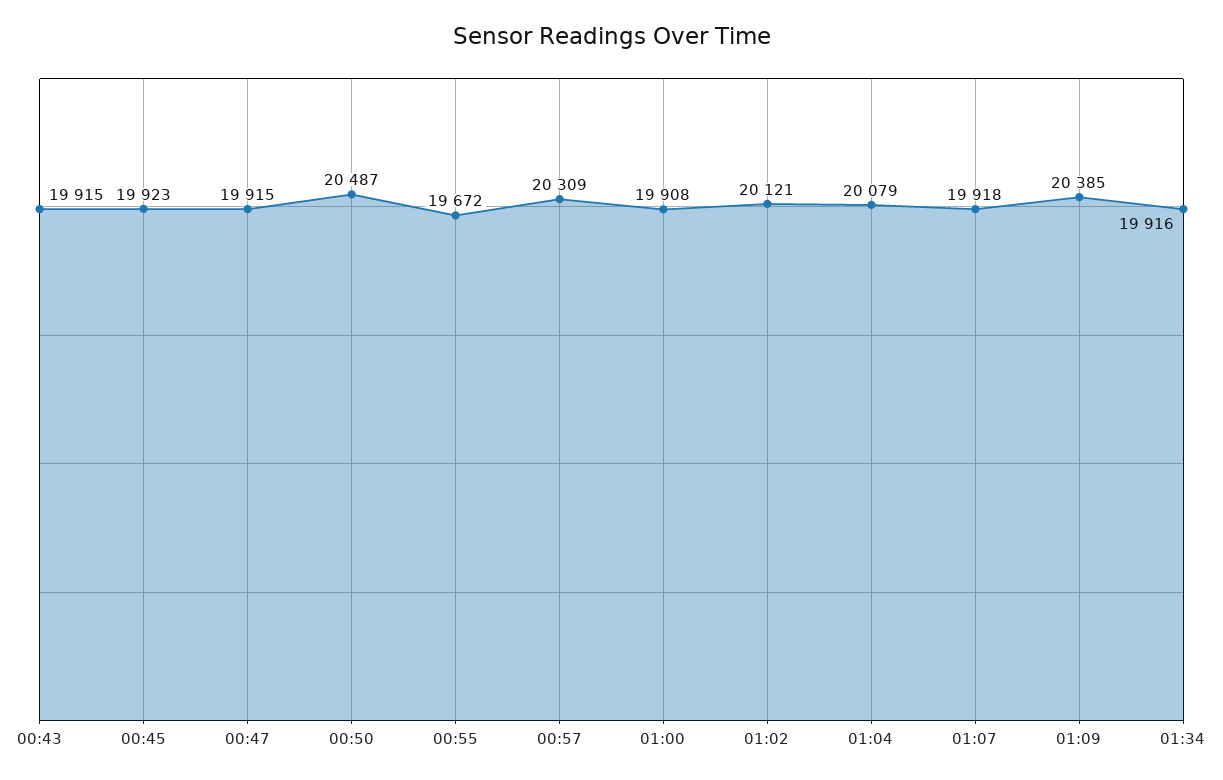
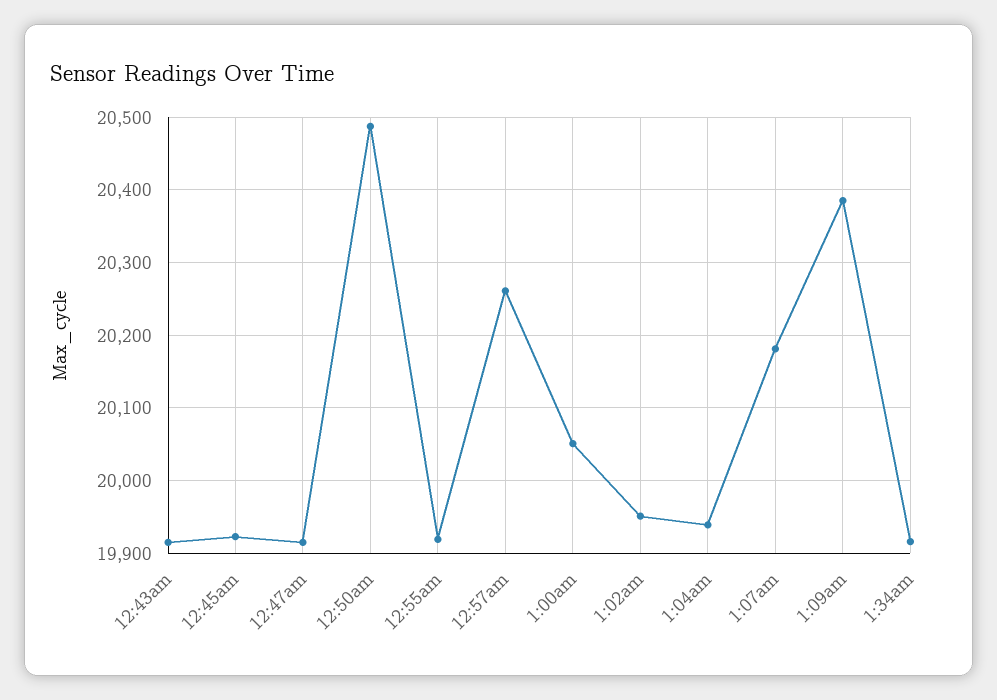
00:55: 19672 -> 19920
00:57: 20309 -> 20260
01:00: 19908 -> 20050
01:02: 20121 -> 19950
01:04: 20079 -> 19940
01:07: 19918 -> 20180

